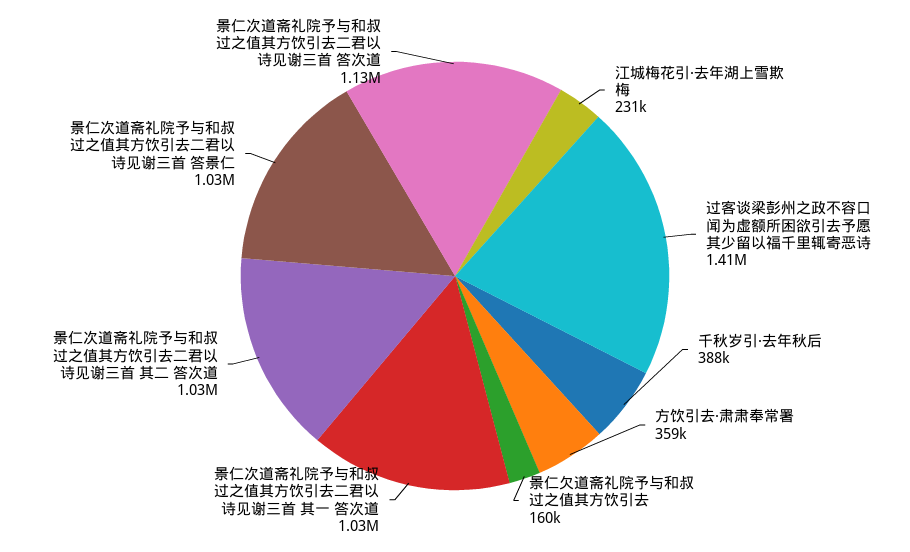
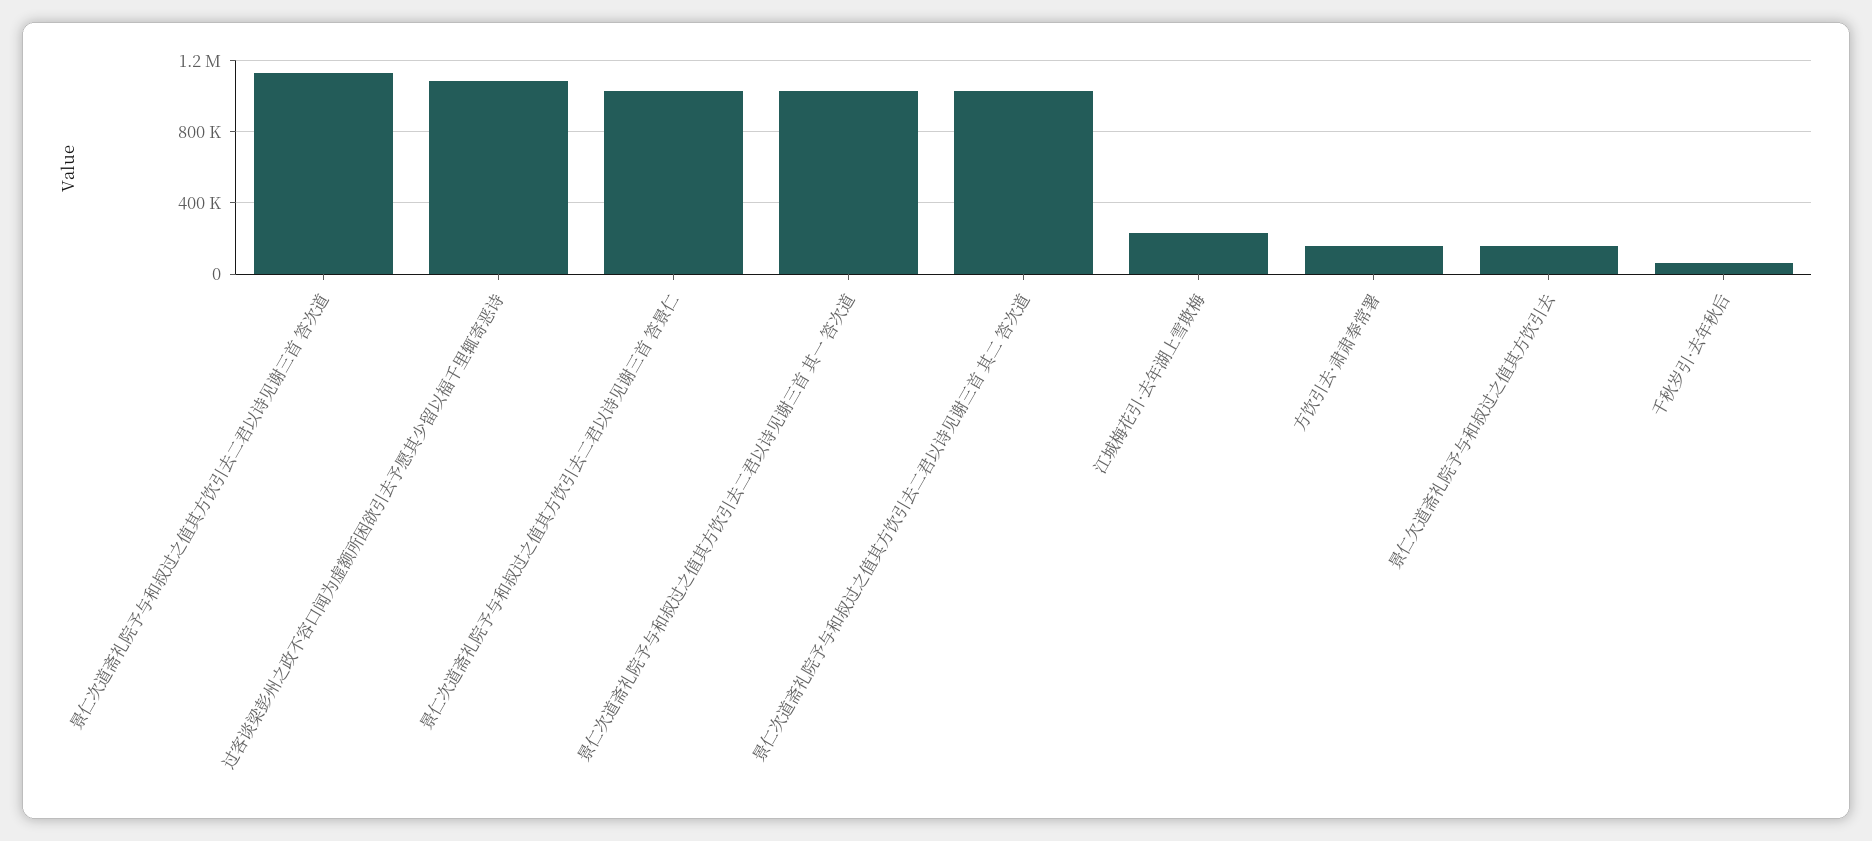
过客谈梁彭州之政不容口闻为虚额所困欲引去予愿其少留以福千里辄寄恶诗: 1410000 -> 1100000
千秋岁引·去年秋后: 388000 -> 50000
方饮引去·肃肃奉常署: 359000 -> 150000

